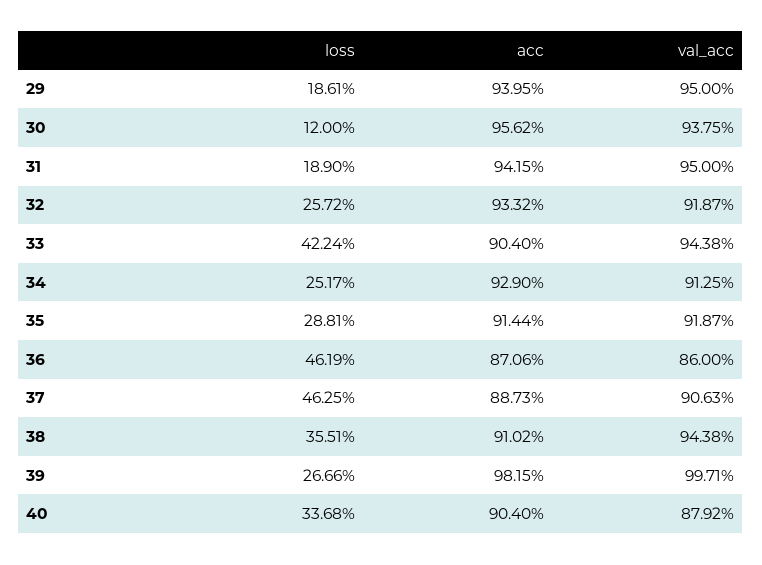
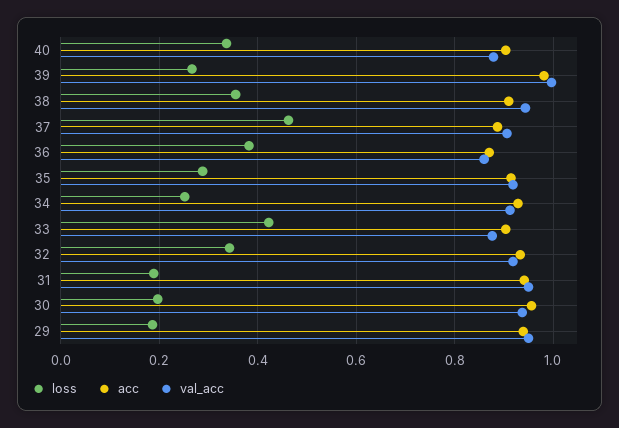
loss, 30: 0.12 -> 0.2
loss, 32: 0.2572 -> 0.34
val_acc, 33: 0.9438 -> 0.88
loss, 36: 0.4619 -> 0.38

